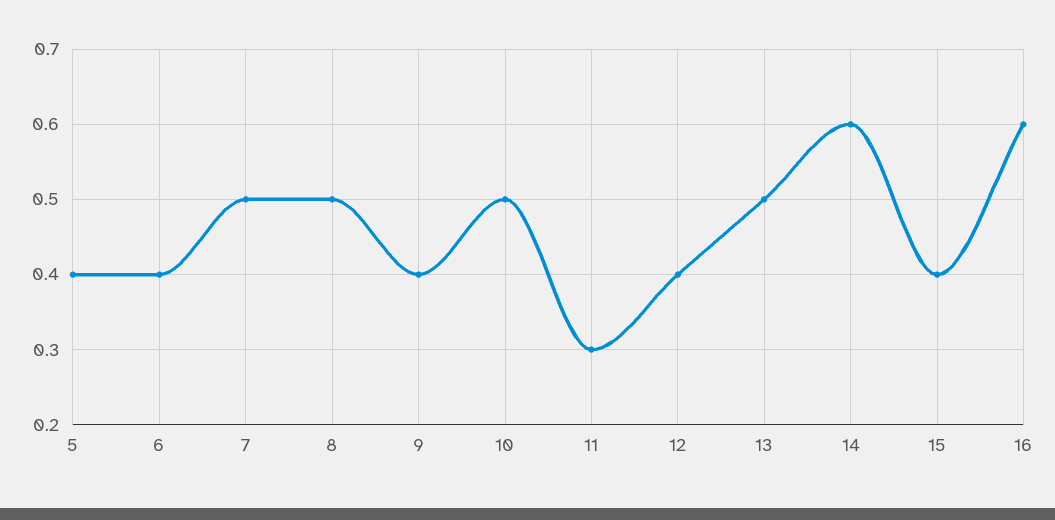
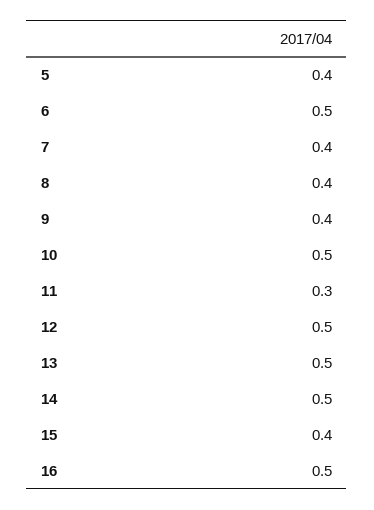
6: 0.4 -> 0.5
7: 0.5 -> 0.4
8: 0.5 -> 0.4
12: 0.4 -> 0.5
14: 0.6 -> 0.5
16: 0.6 -> 0.5

